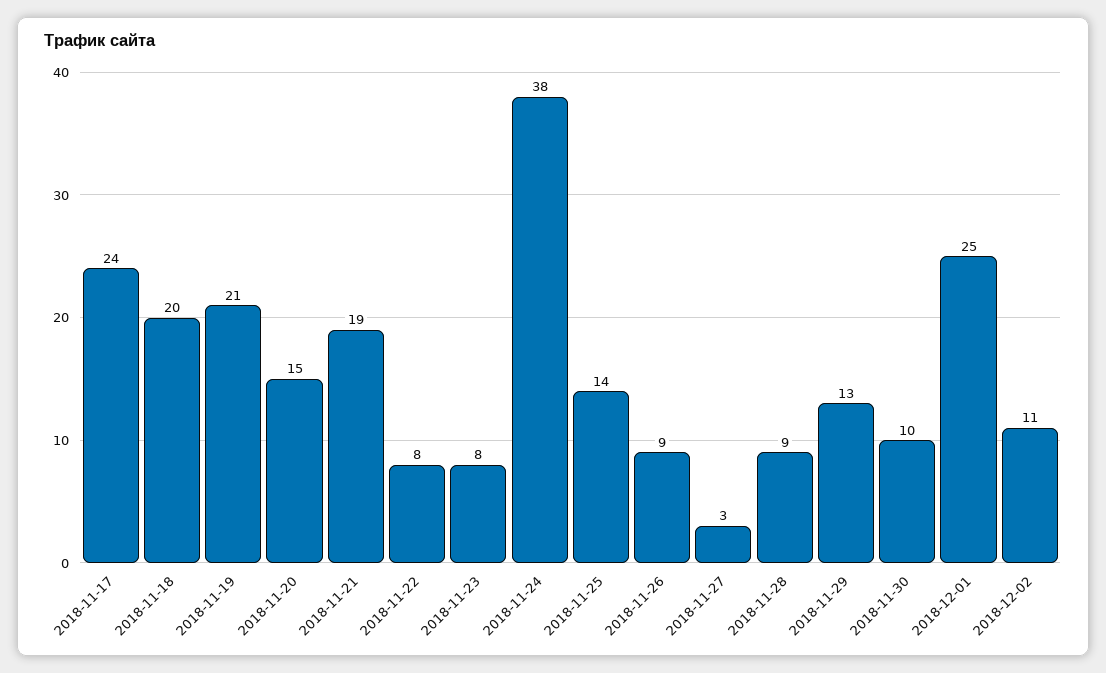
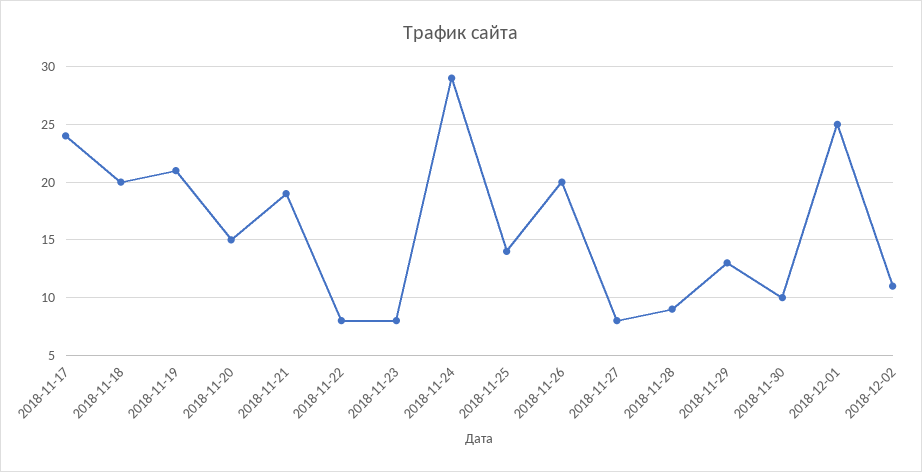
2018-11-24: 38 -> 29
2018-11-26: 9 -> 20
2018-11-27: 3 -> 8

